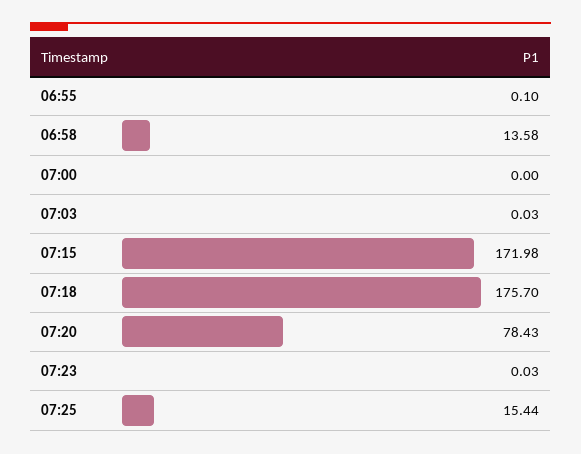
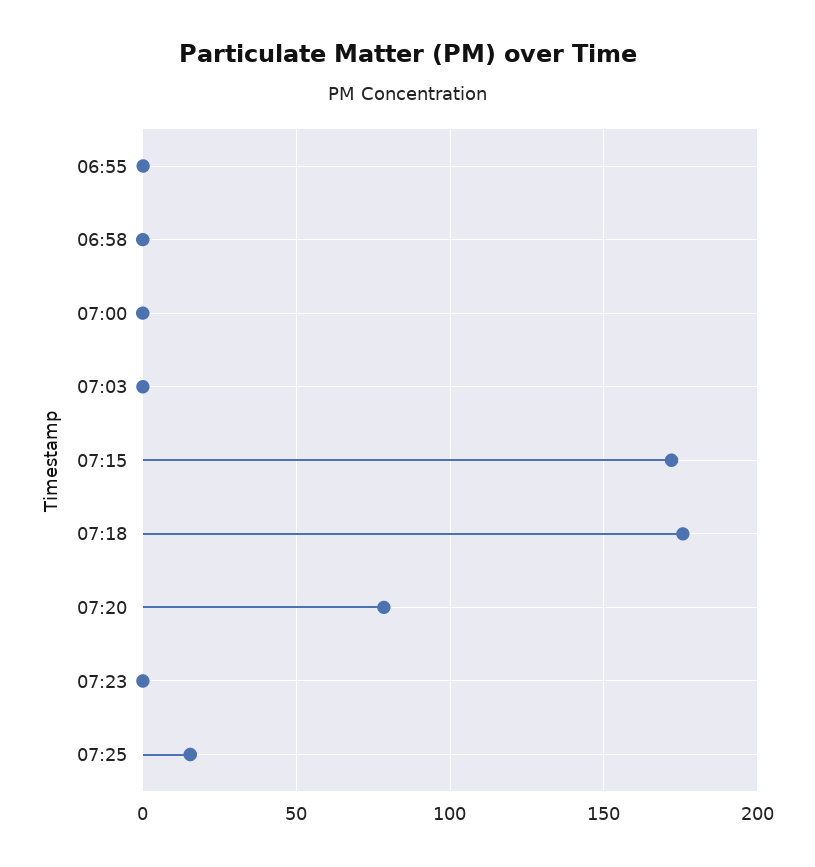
06:58: 13.58 -> 0

